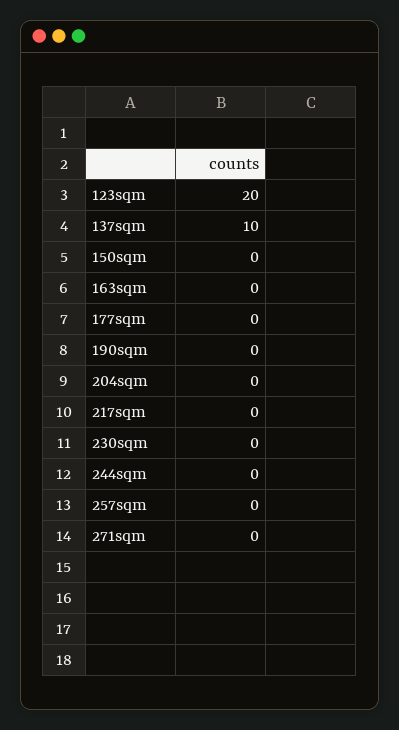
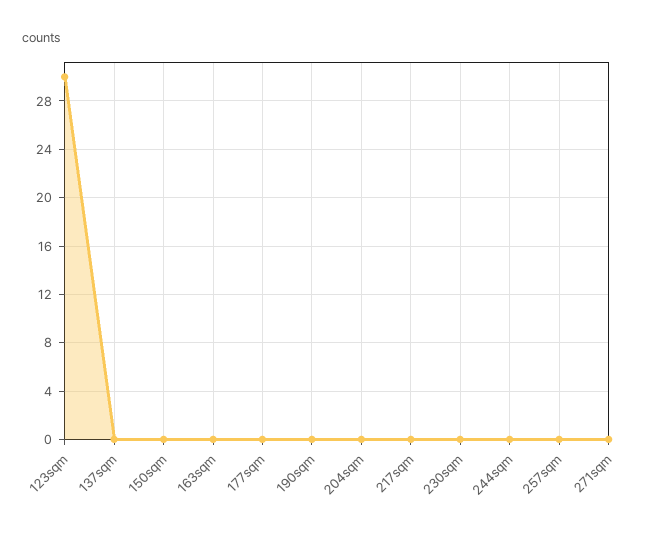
123sqm: 20 -> 30
137sqm: 10 -> 0

